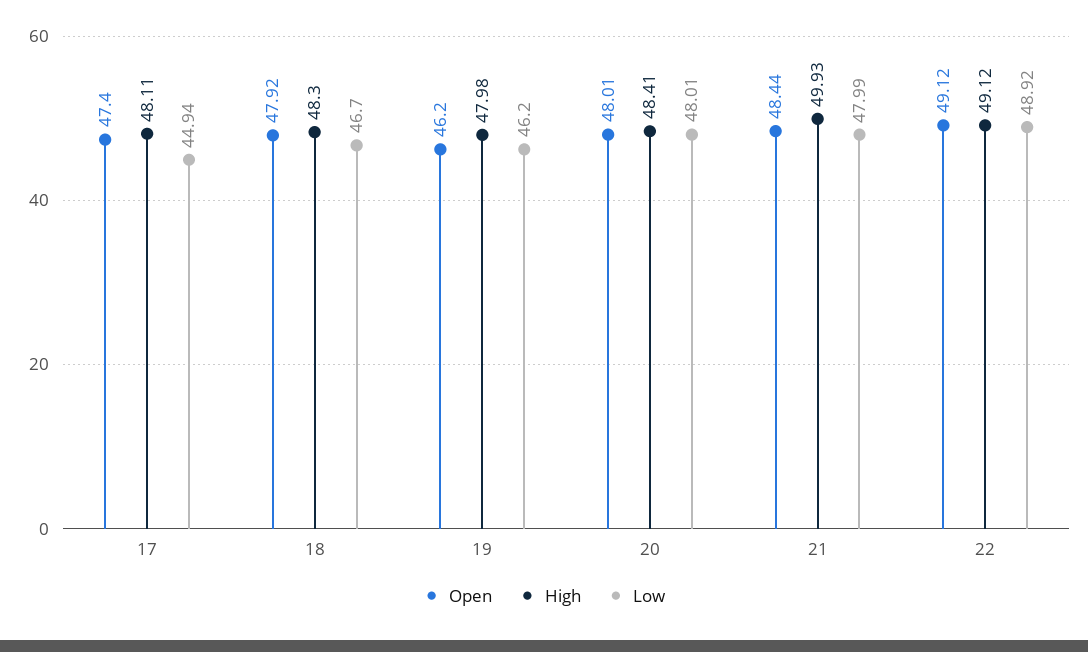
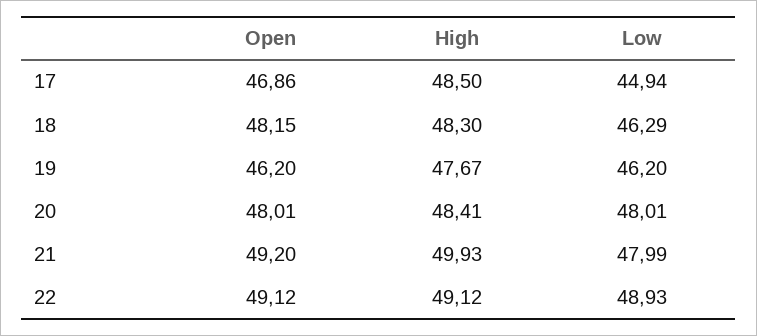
Open, 17: 47.4 -> 46.86
High, 17: 48.11 -> 48.5
Open, 18: 47.92 -> 48.15
Low, 18: 46.7 -> 46.29
High, 19: 47.98 -> 47.67
Open, 21: 48.44 -> 49.2
Low, 22: 48.92 -> 48.93

